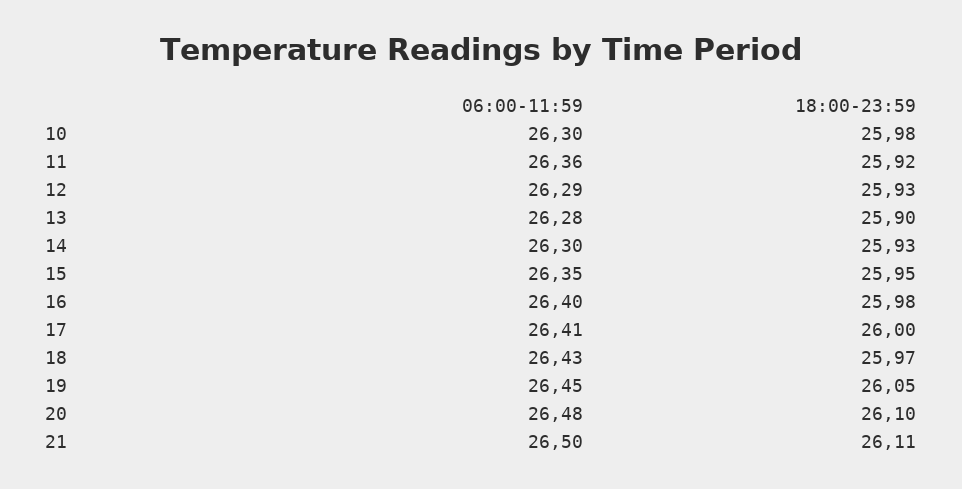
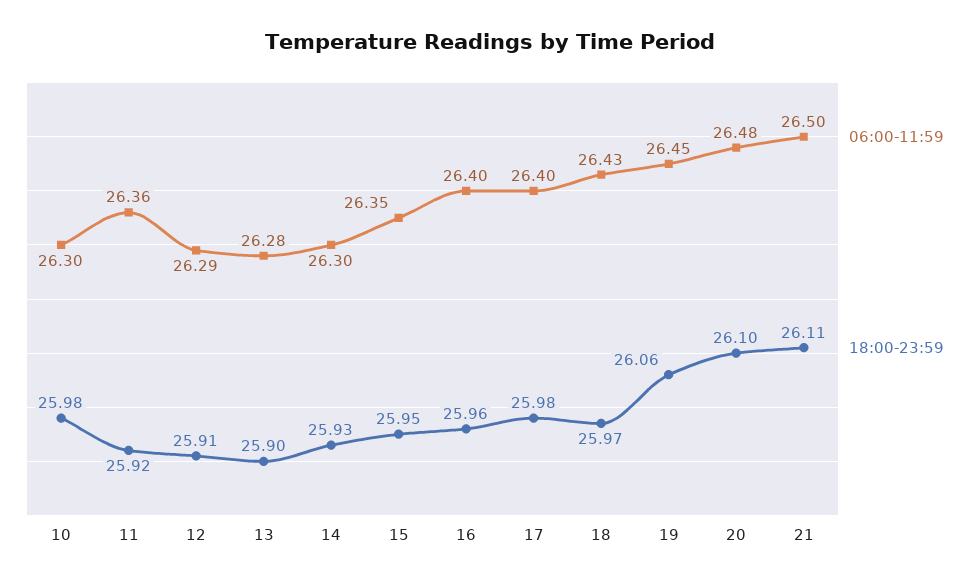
18:00-23:59, 12: 25.93 -> 25.91
18:00-23:59, 16: 25.98 -> 25.96
06:00-11:59, 17: 26.41 -> 26.4
18:00-23:59, 17: 26 -> 25.98
18:00-23:59, 19: 26.05 -> 26.06

